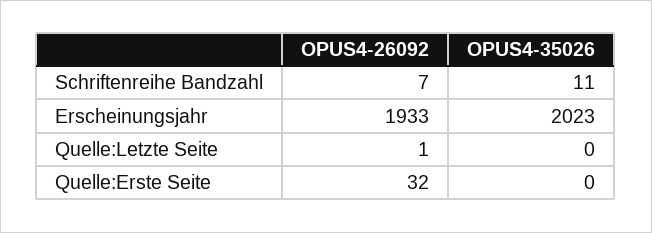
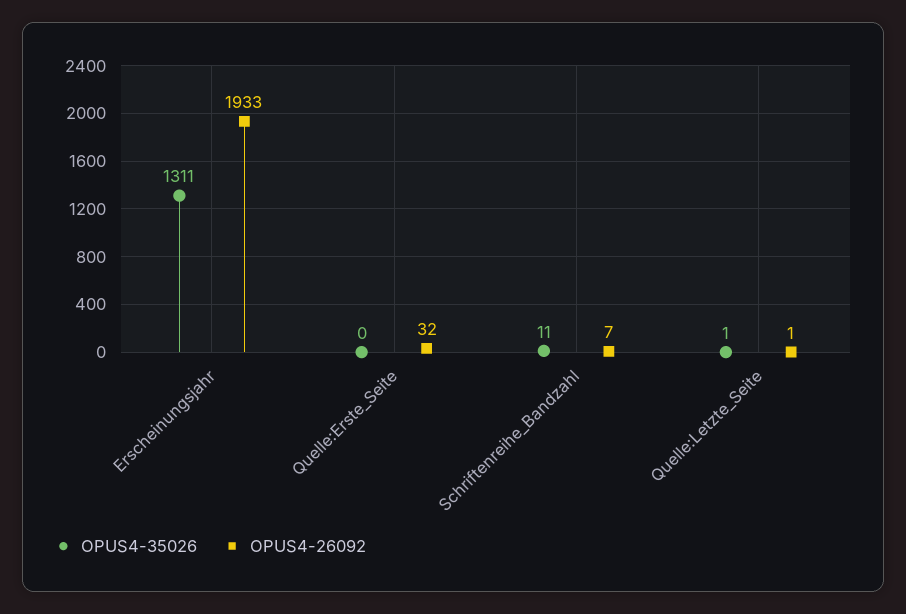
OPUS4-35026, Erscheinungsjahr: 2023 -> 1311
OPUS4-35026, Quelle:Letzte Seite: 0 -> 1

